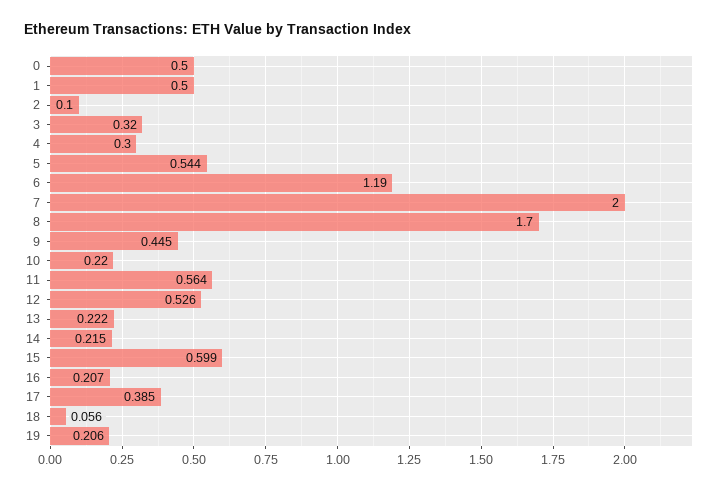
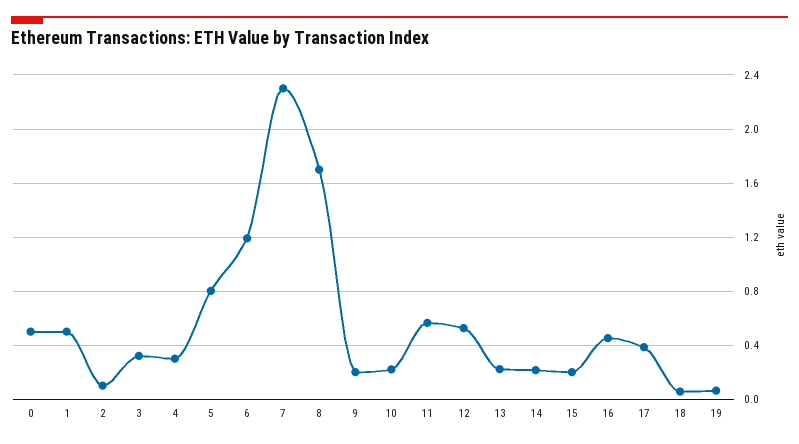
5: 0.544 -> 0.8
7: 2 -> 2.3
9: 0.445 -> 0.2
15: 0.599 -> 0.2
16: 0.207 -> 0.45
19: 0.206 -> 0.05

